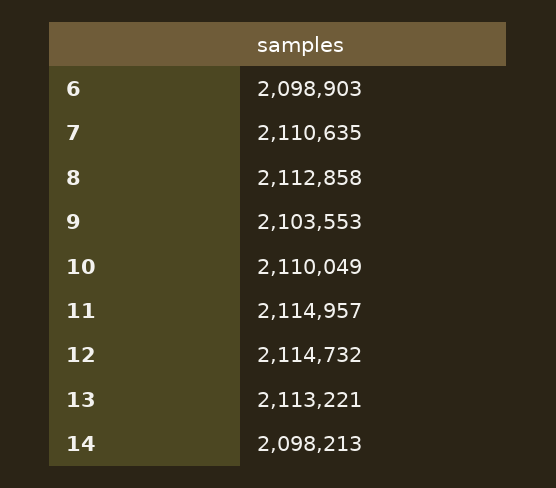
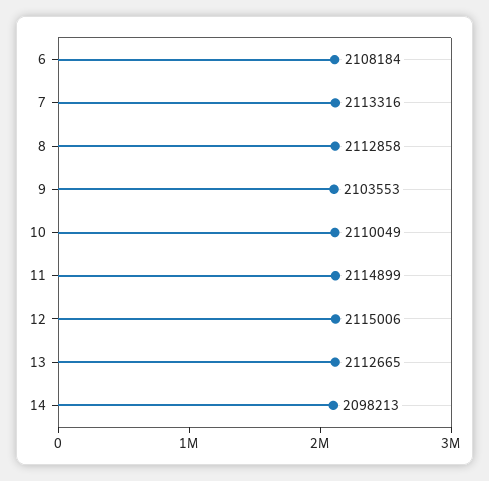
6: 2098903 -> 2108184
7: 2110635 -> 2113316
11: 2114957 -> 2114899
12: 2114732 -> 2115006
13: 2113221 -> 2112665

